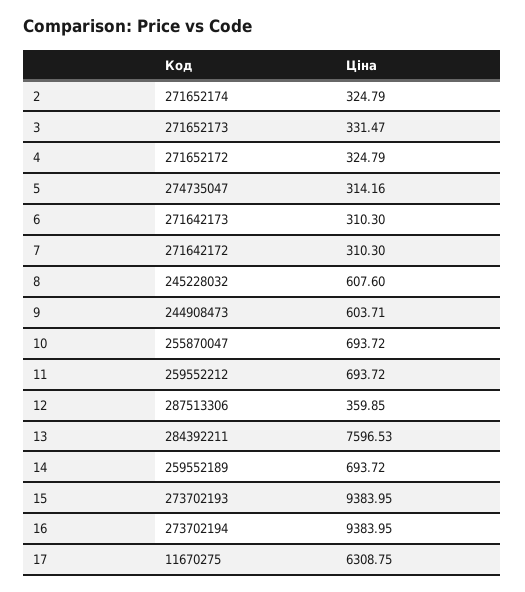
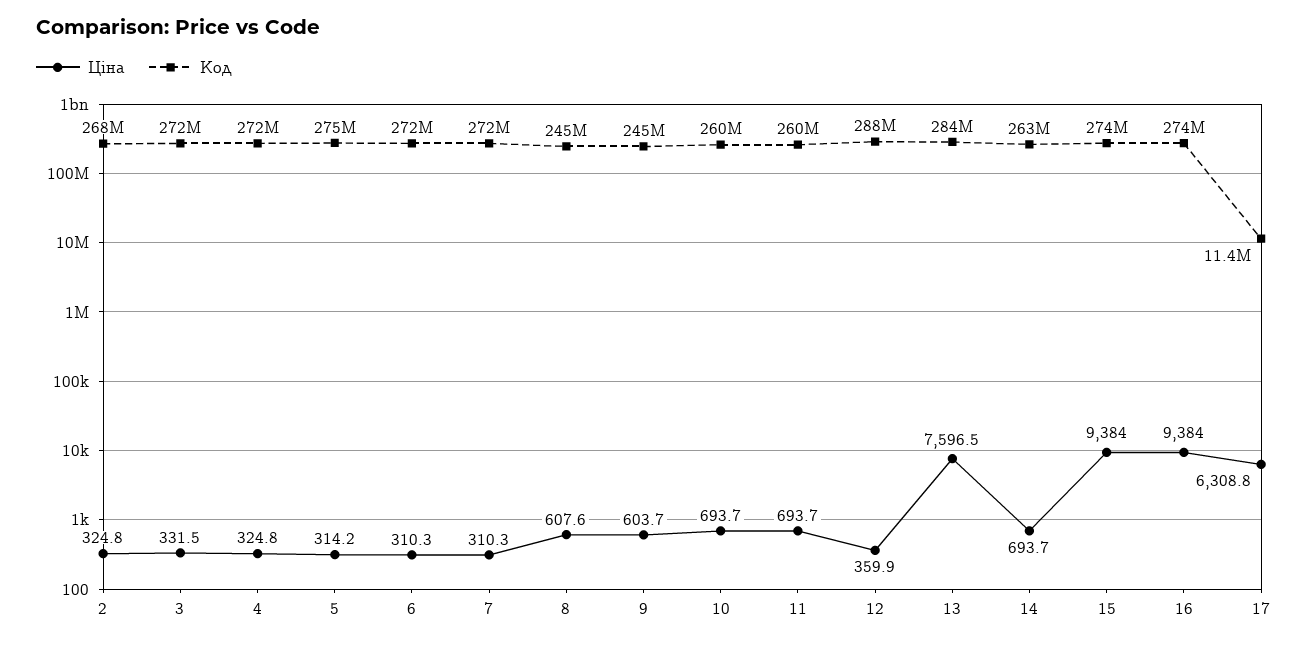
Код, 2: 271652174 -> 268000000
Код, 10: 255870047 -> 260000000
Код, 14: 259552189 -> 263000000
Код, 17: 11670275 -> 11400000

